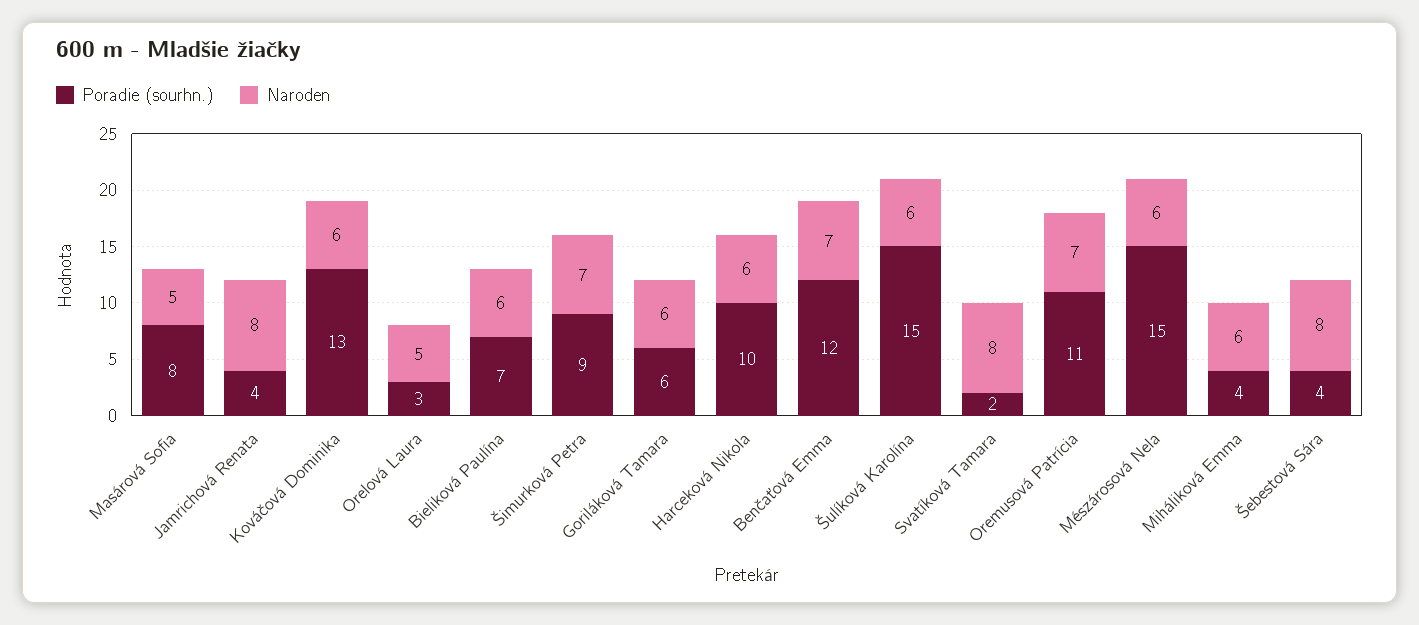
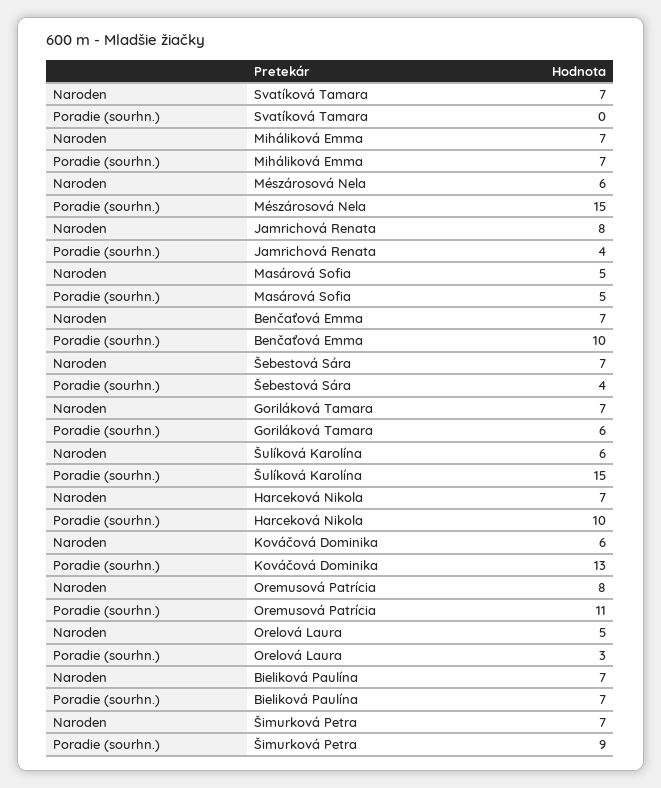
Poradie (sourhn.), Masárová Sofia: 8 -> 5
Naroden, Bieliková Paulína: 6 -> 7
Naroden, Goriláková Tamara: 6 -> 7
Naroden, Harceková Nikola: 6 -> 7
Poradie (sourhn.), Benčaťová Emma: 12 -> 10
Poradie (sourhn.), Svatíková Tamara: 2 -> 0
Naroden, Svatíková Tamara: 8 -> 7
Naroden, Oremusová Patrícia: 7 -> 8
Poradie (sourhn.), Miháliková Emma: 4 -> 7
Naroden, Miháliková Emma: 6 -> 7
Naroden, Šebestová Sára: 8 -> 7

